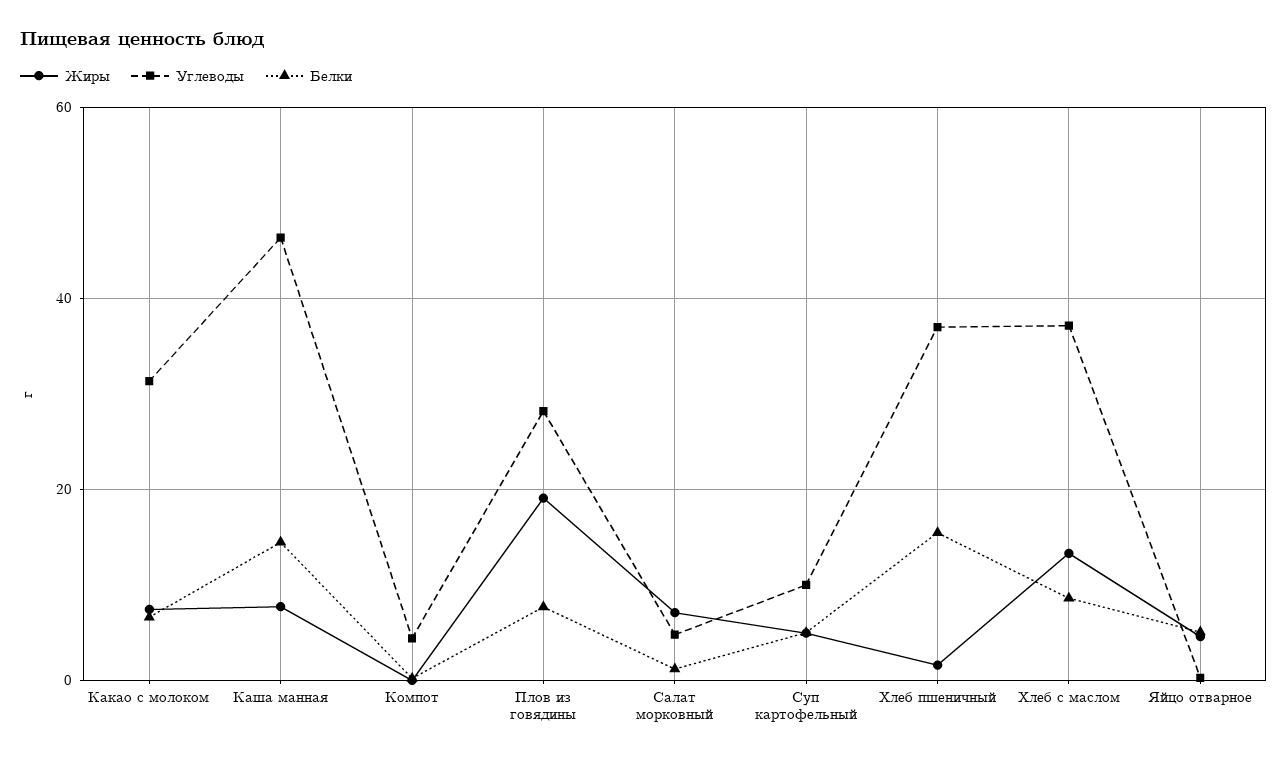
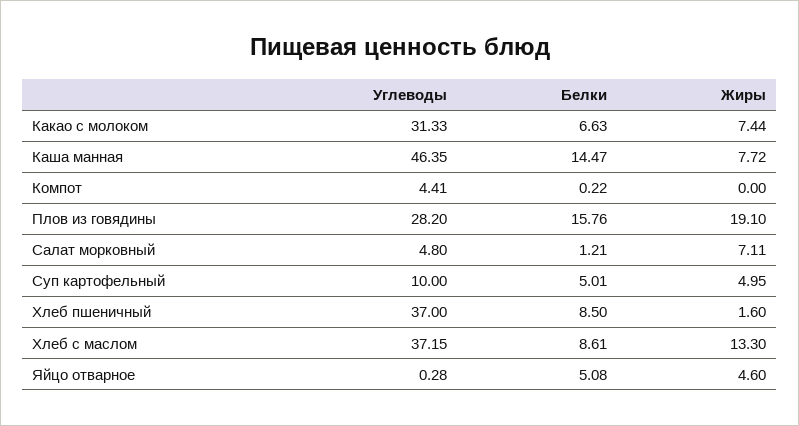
Белки, Плов из говядины: 8 -> 15.76
Белки, Хлеб пшеничный: 16 -> 8.5

